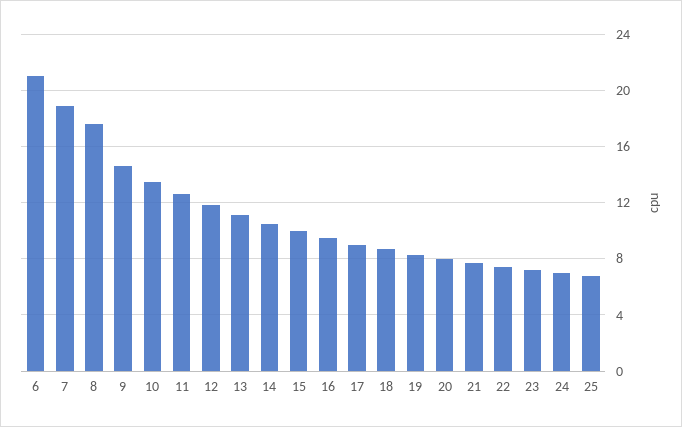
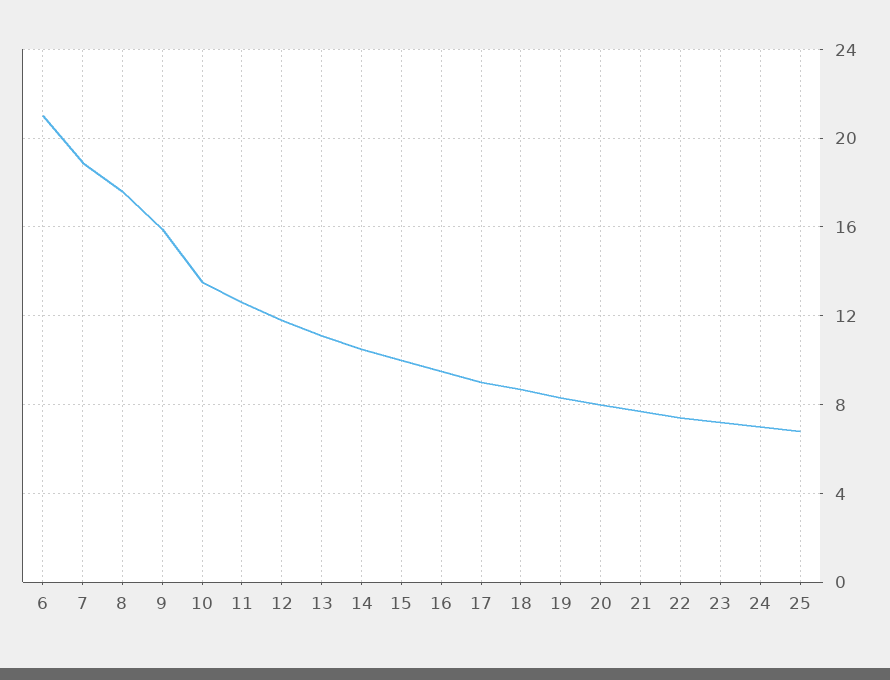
9: 14.5 -> 16

